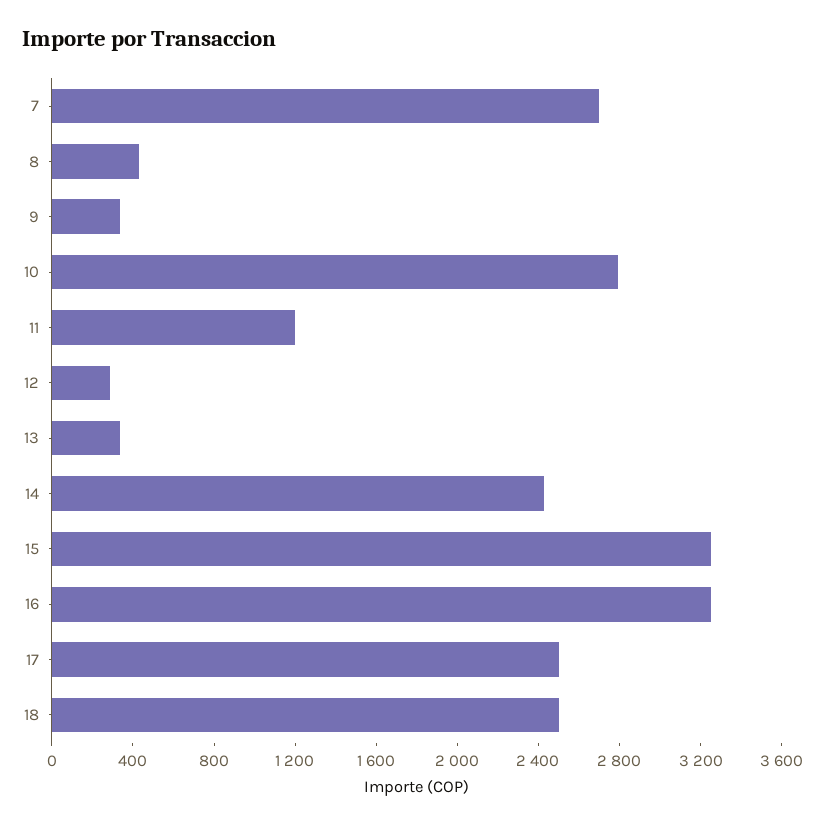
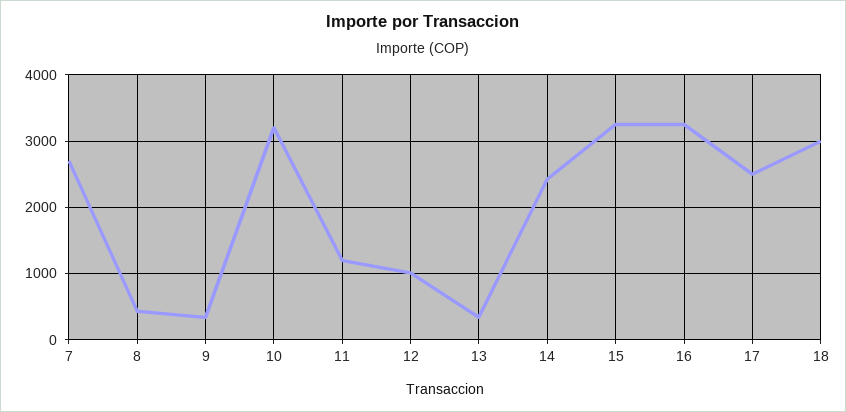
10: 2800 -> 3200
12: 300 -> 1000
18: 2500 -> 3000

